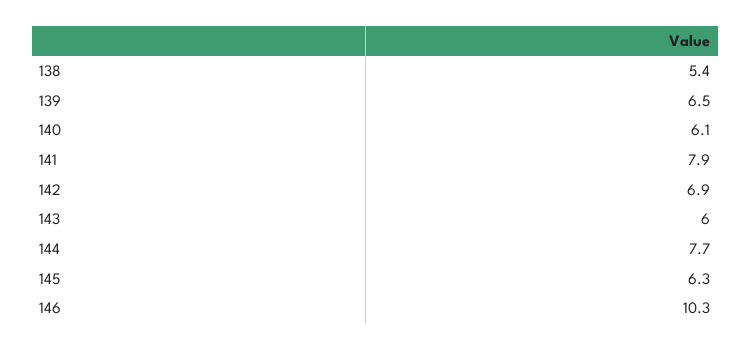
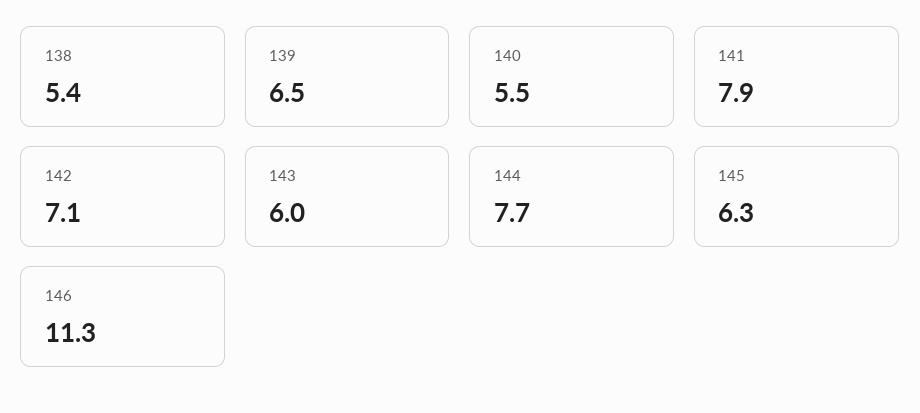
140: 6.1 -> 5.5
142: 6.9 -> 7.1
146: 10.3 -> 11.3

